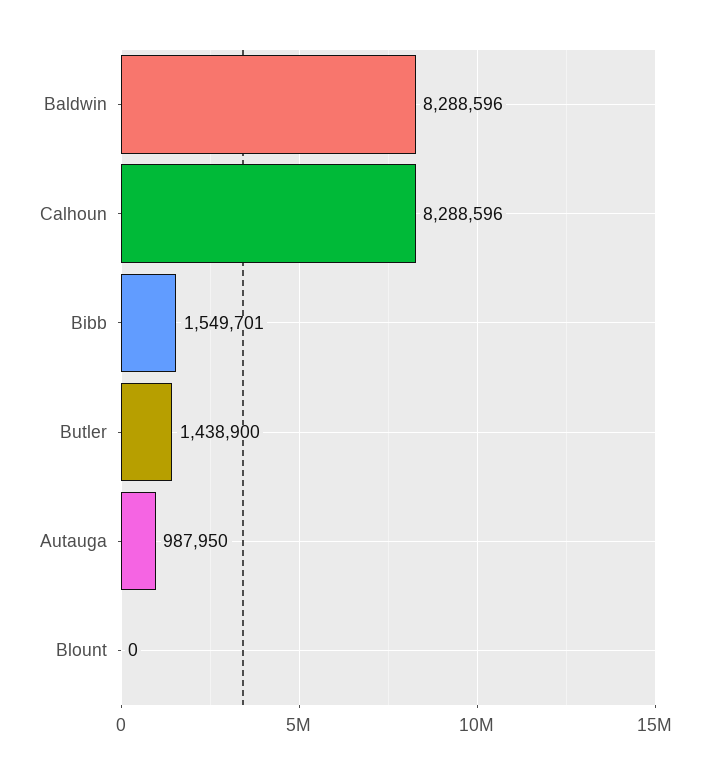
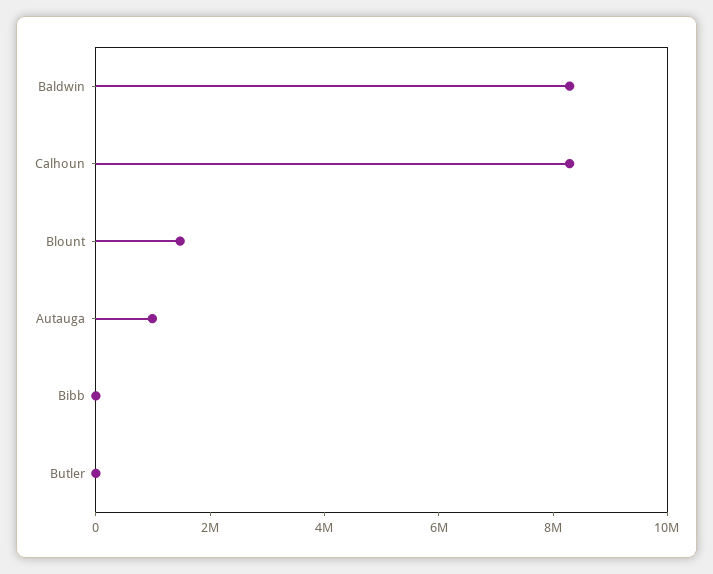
Bibb: 1549701 -> 0
Butler: 1438900 -> 0
Blount: 0 -> 1500000

